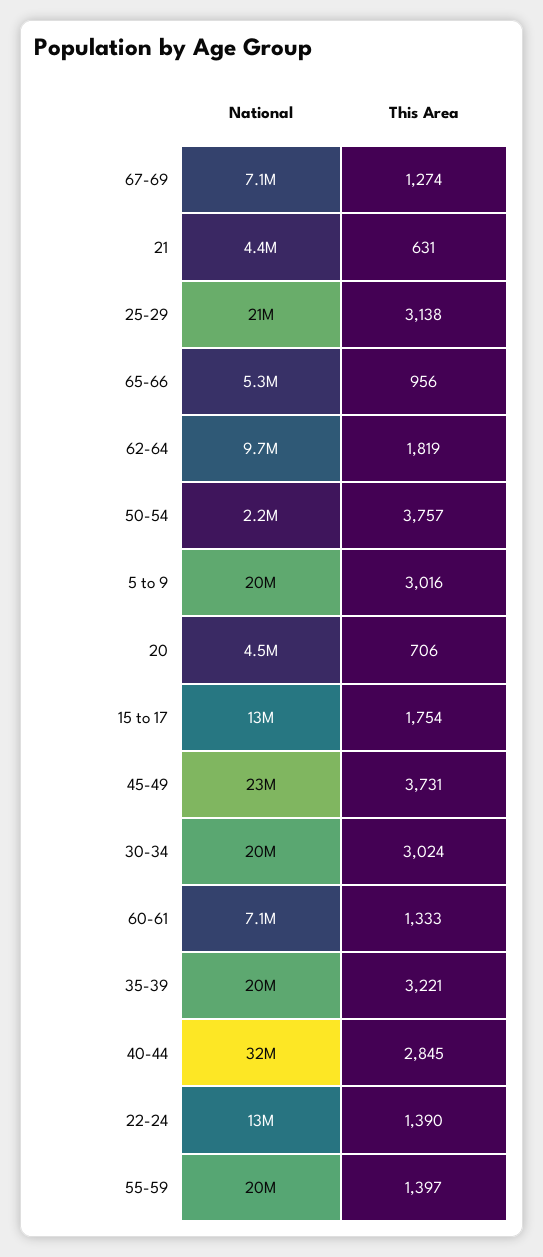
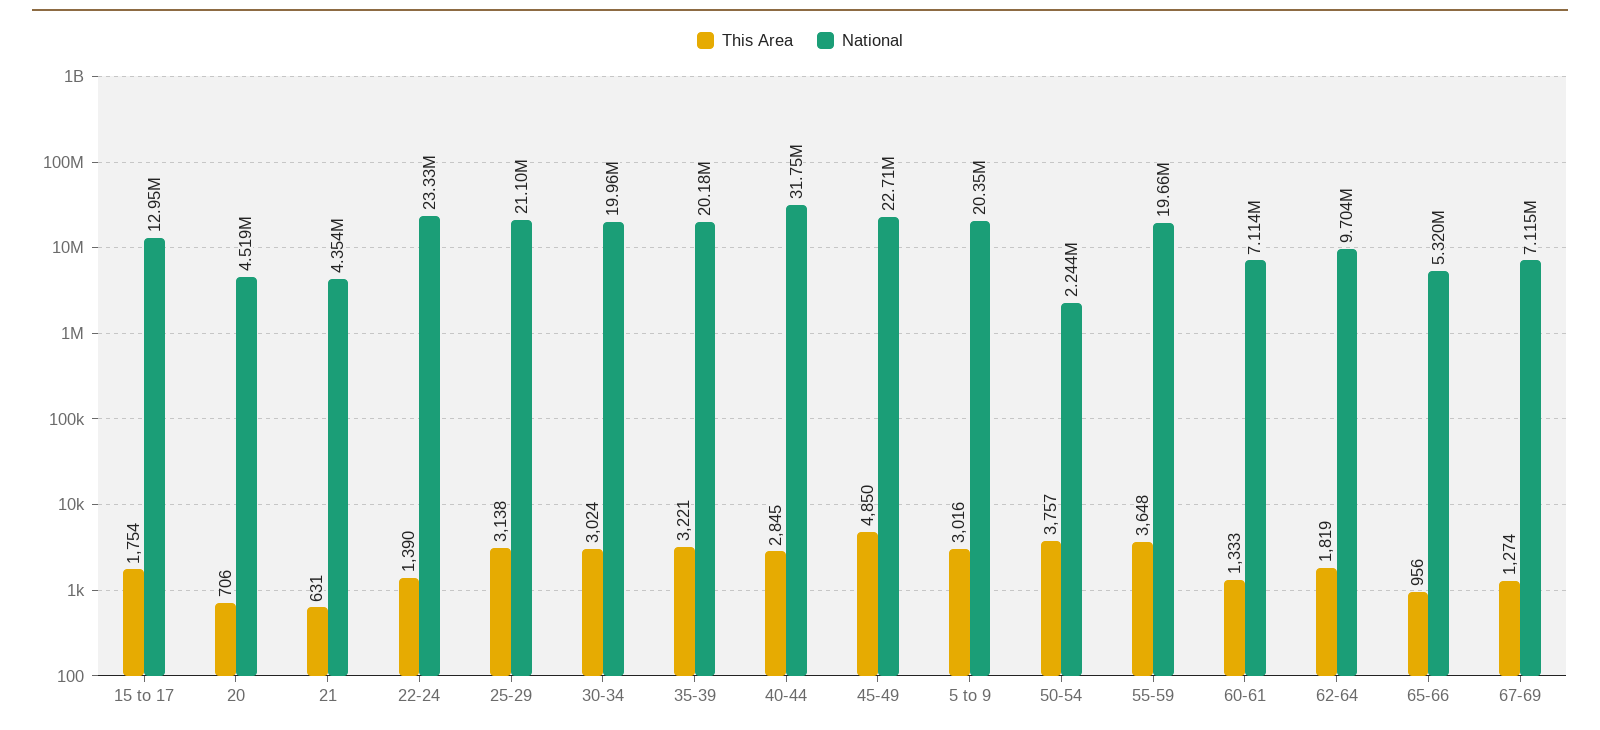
This Area, 45-49: 3731 -> 4850
National, 22-24: 13000000 -> 23330000
This Area, 55-59: 1397 -> 3648

